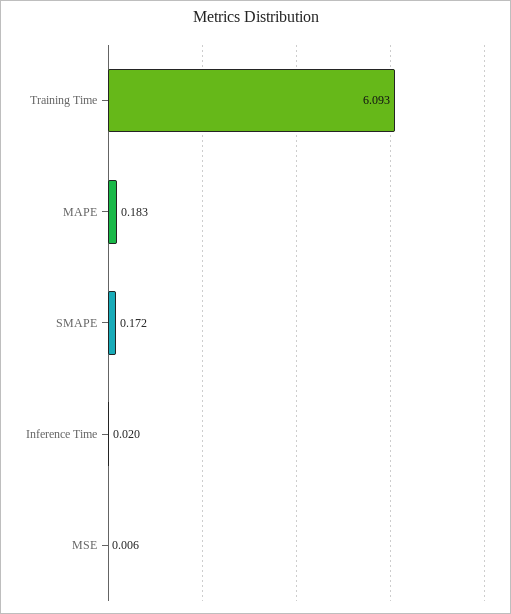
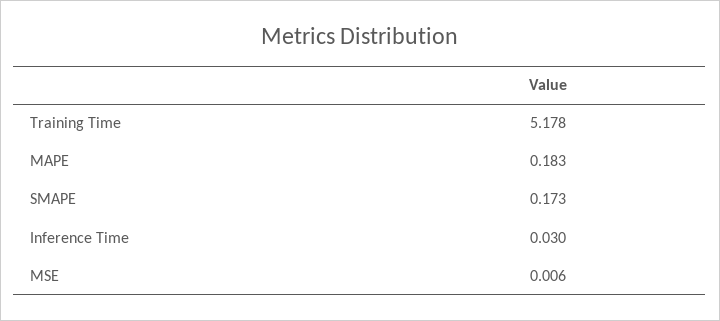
Training Time: 6.093 -> 5.178
SMAPE: 0.172 -> 0.173
Inference Time: 0.02 -> 0.03

